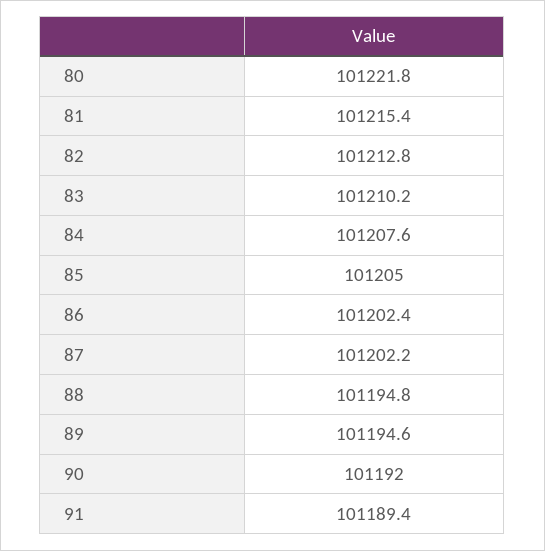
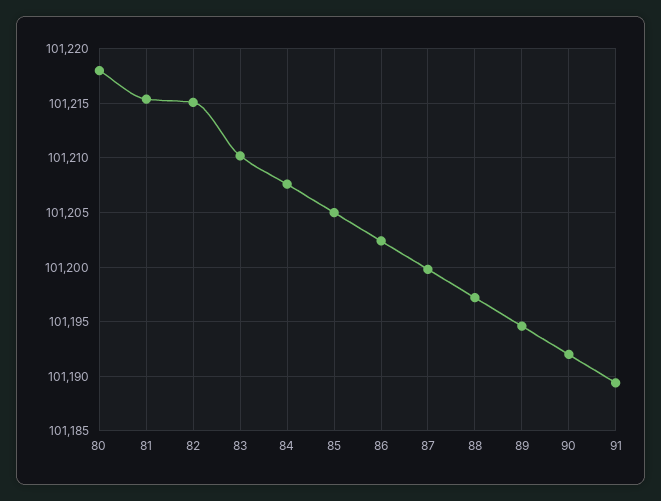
80: 101221.8 -> 101218
82: 101212.8 -> 101215
87: 101202.2 -> 101200
88: 101194.8 -> 101197

